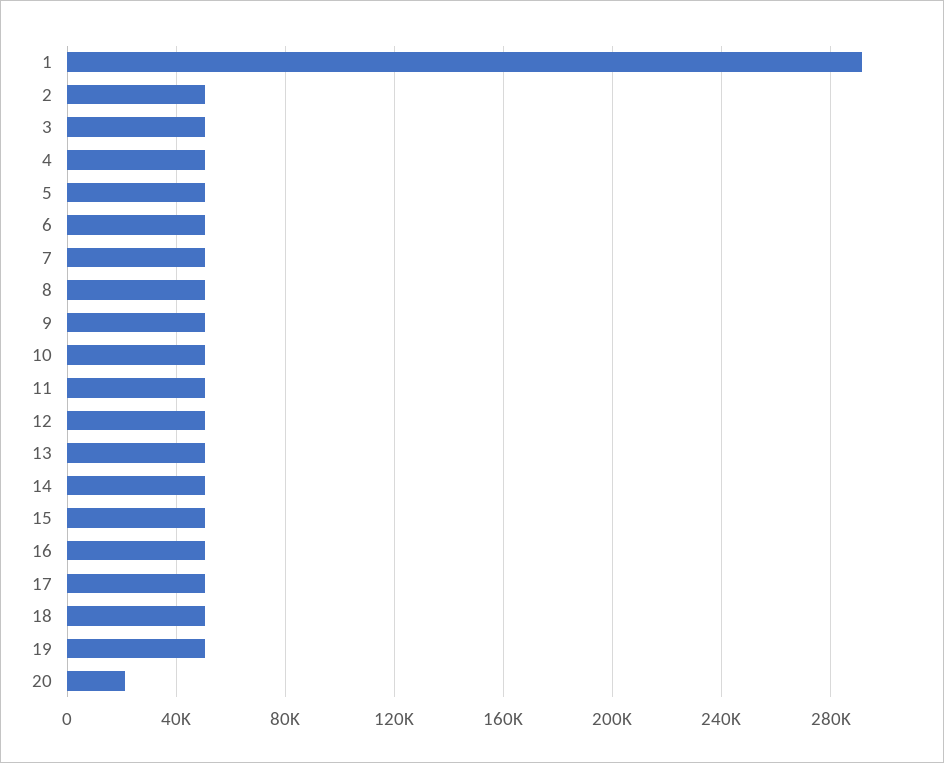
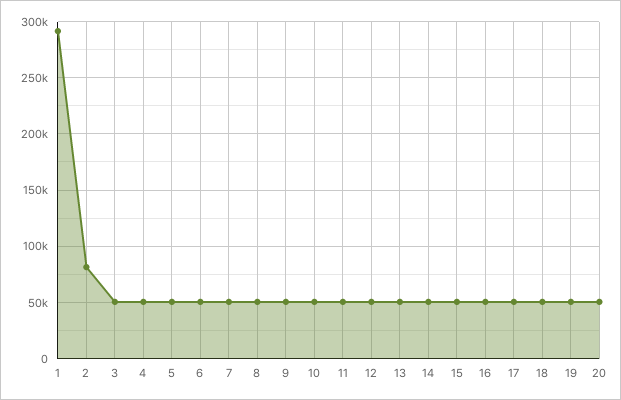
2: 50000 -> 80000
20: 20000 -> 50000

